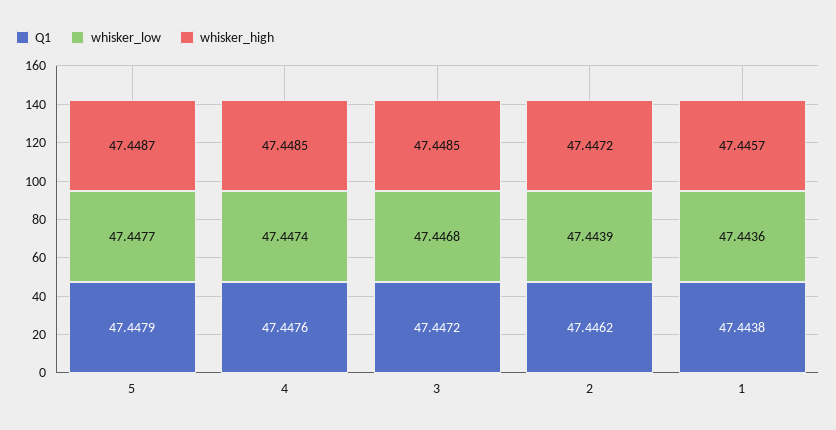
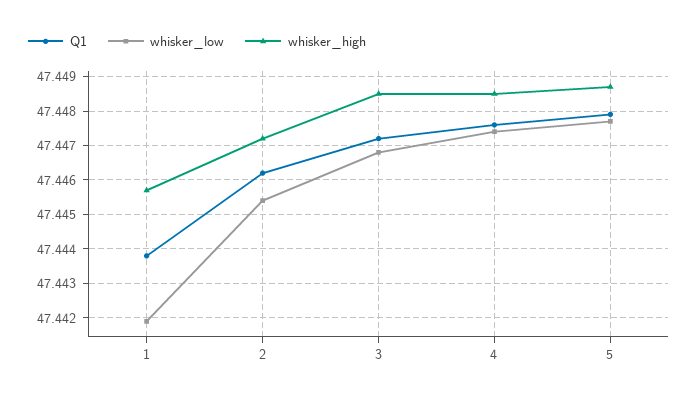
whisker_low, 2: 47.4439 -> 47.4455
whisker_low, 1: 47.4436 -> 47.442

